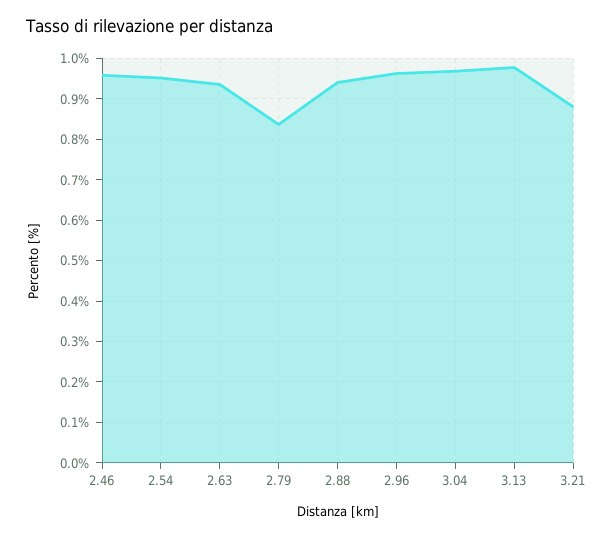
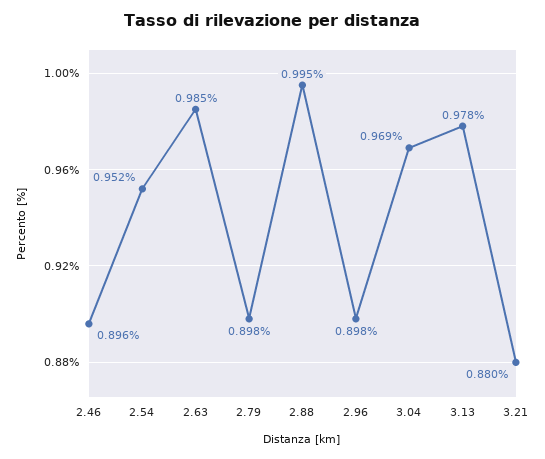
2.46: 0.96 -> 0.896
2.63: 0.94 -> 0.985
2.79: 0.84 -> 0.898
2.88: 0.94 -> 0.995
2.96: 0.96 -> 0.898

